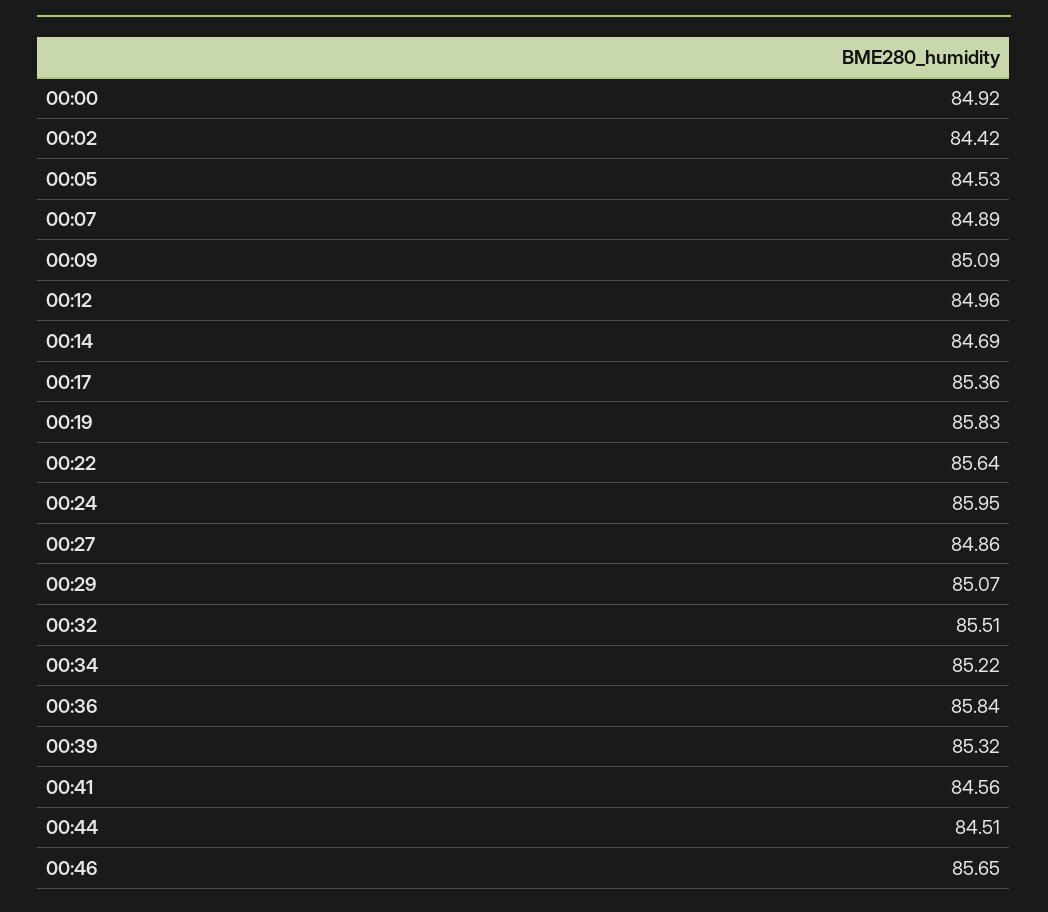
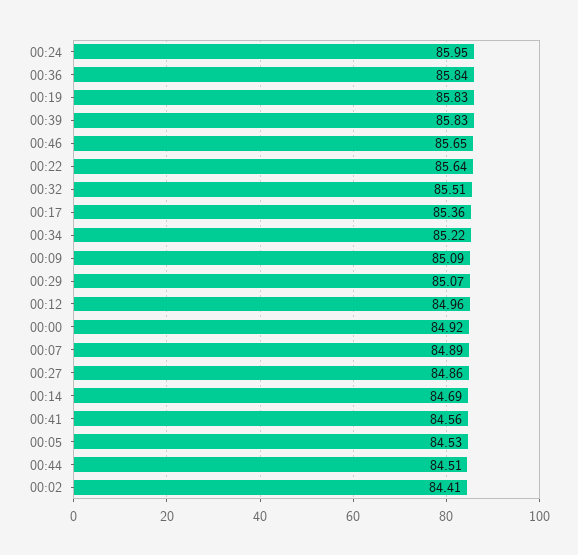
00:02: 84.42 -> 84.41
00:39: 85.32 -> 85.83

